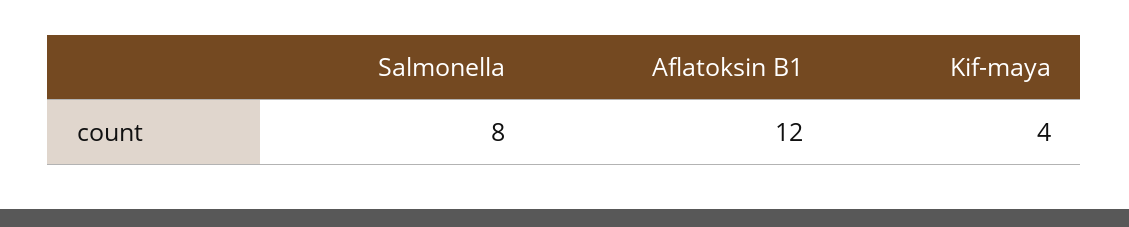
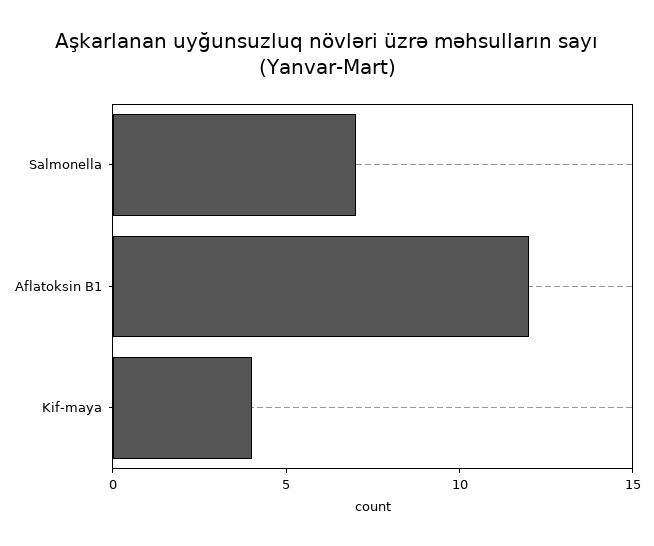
Salmonella: 8 -> 7

